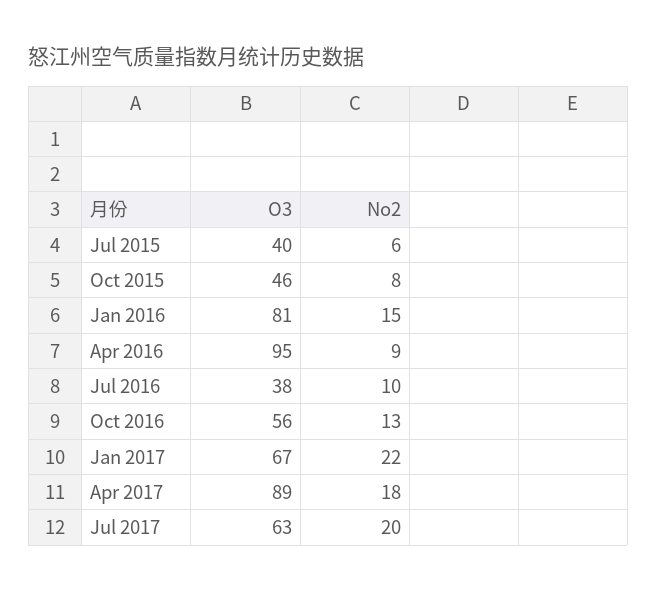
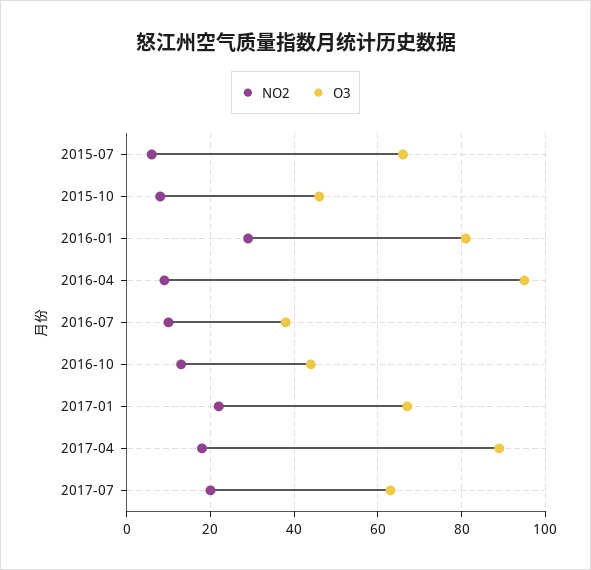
O3, Jul 2015: 40 -> 65
No2, Jan 2016: 15 -> 30
O3, Oct 2016: 56 -> 45

